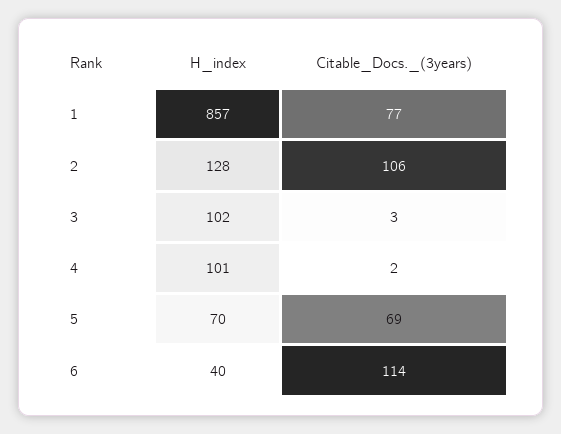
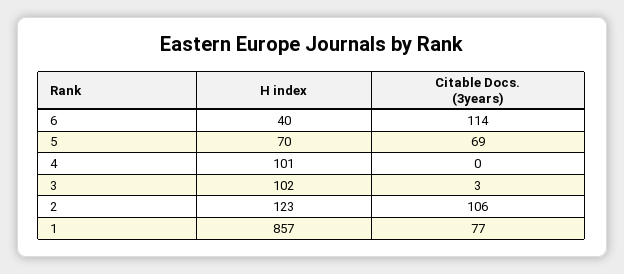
H_index, 2: 128 -> 123
Citable_Docs._(3years), 4: 2 -> 0

